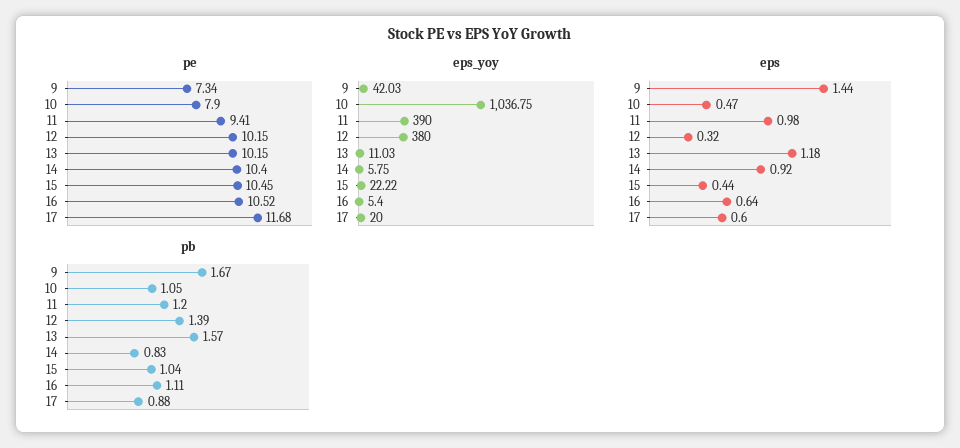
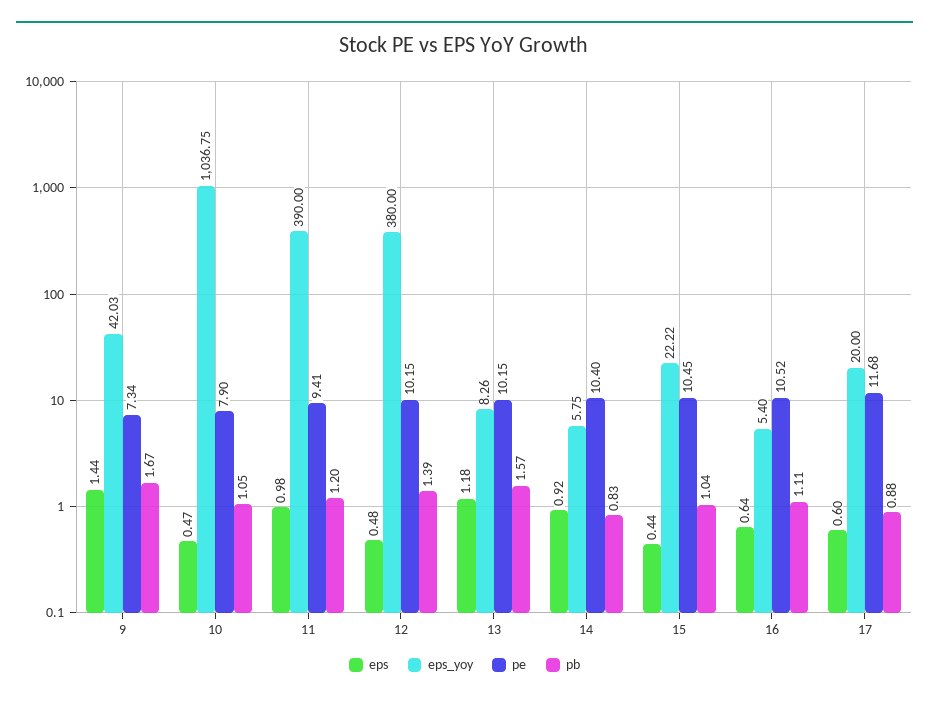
eps_yoy, 13: 11.03 -> 8.26
eps, 12: 0.32 -> 0.48

